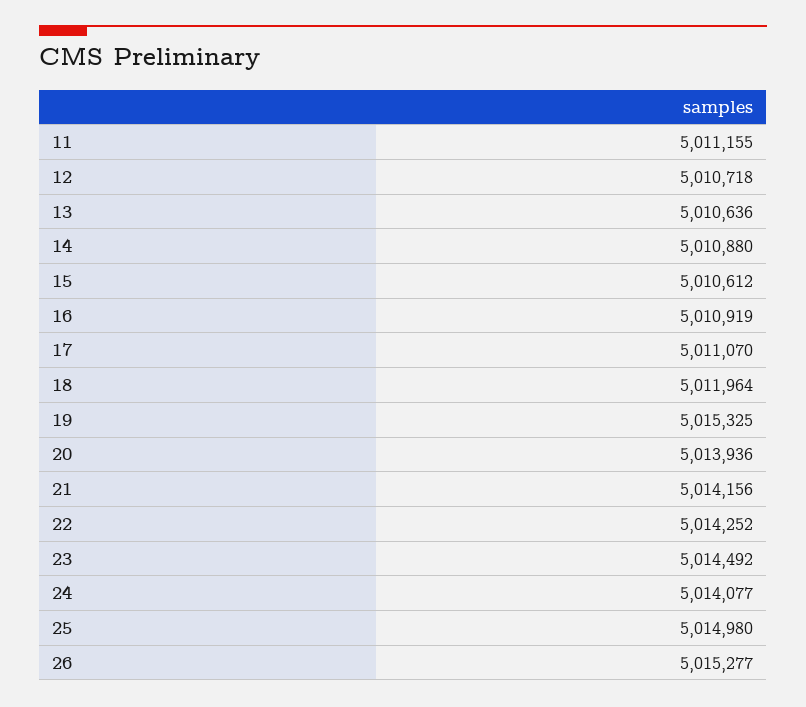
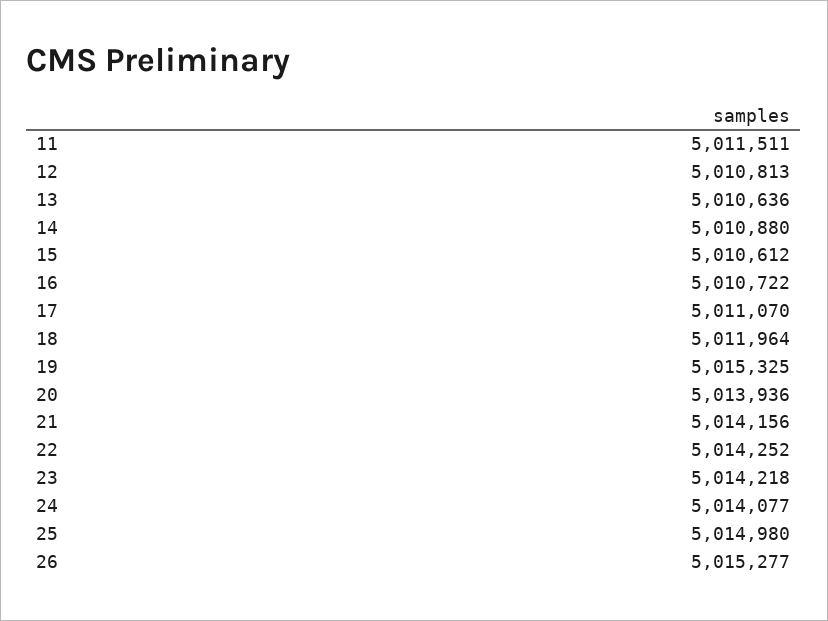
11: 5011155 -> 5011511
12: 5010718 -> 5010813
16: 5010919 -> 5010722
23: 5014492 -> 5014218

